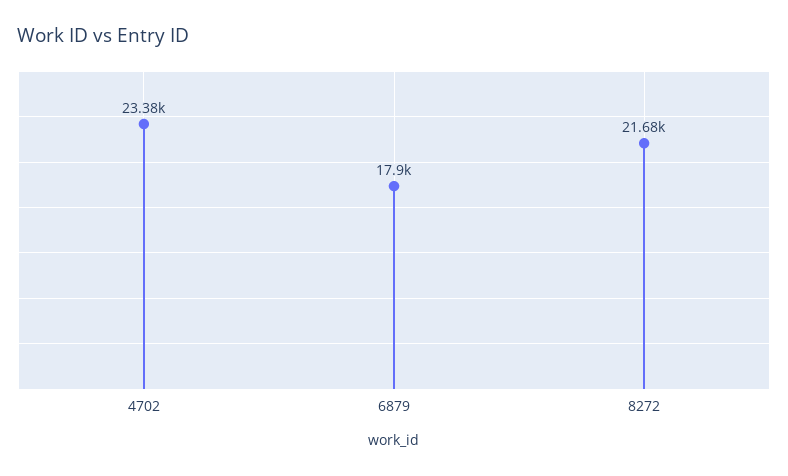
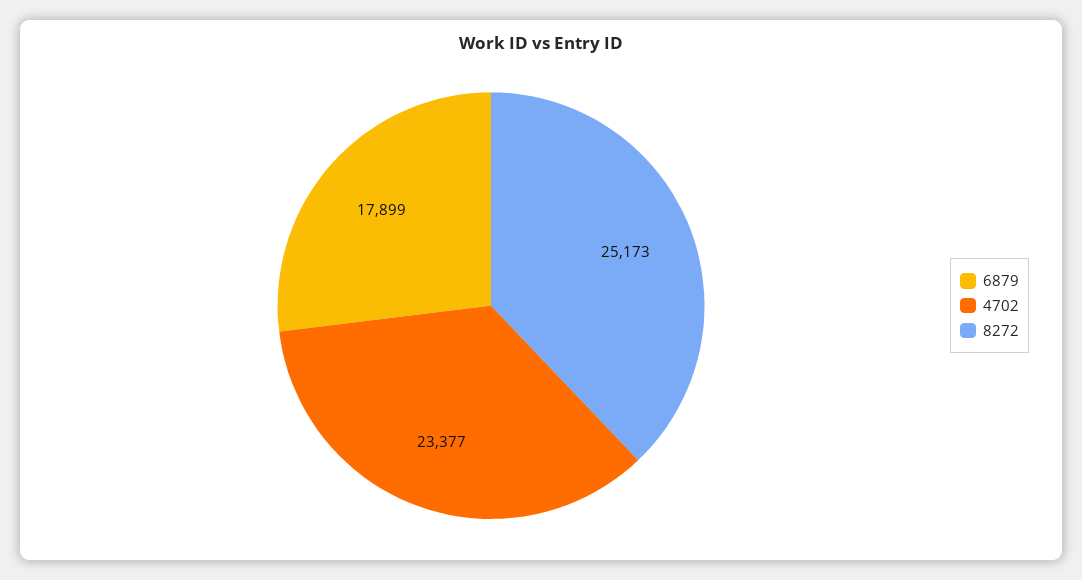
8272: 21680 -> 25173

